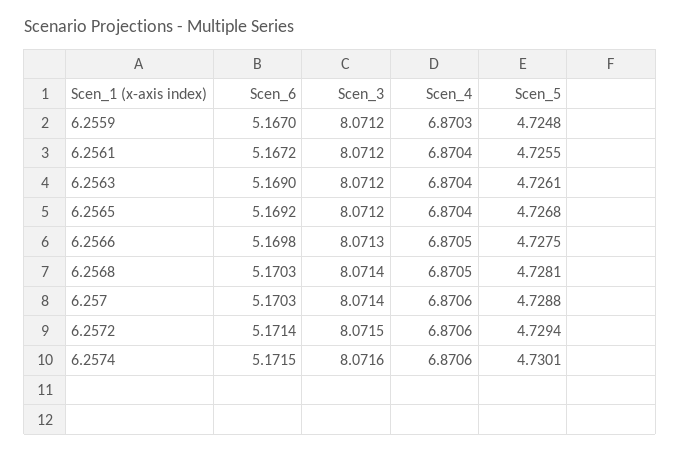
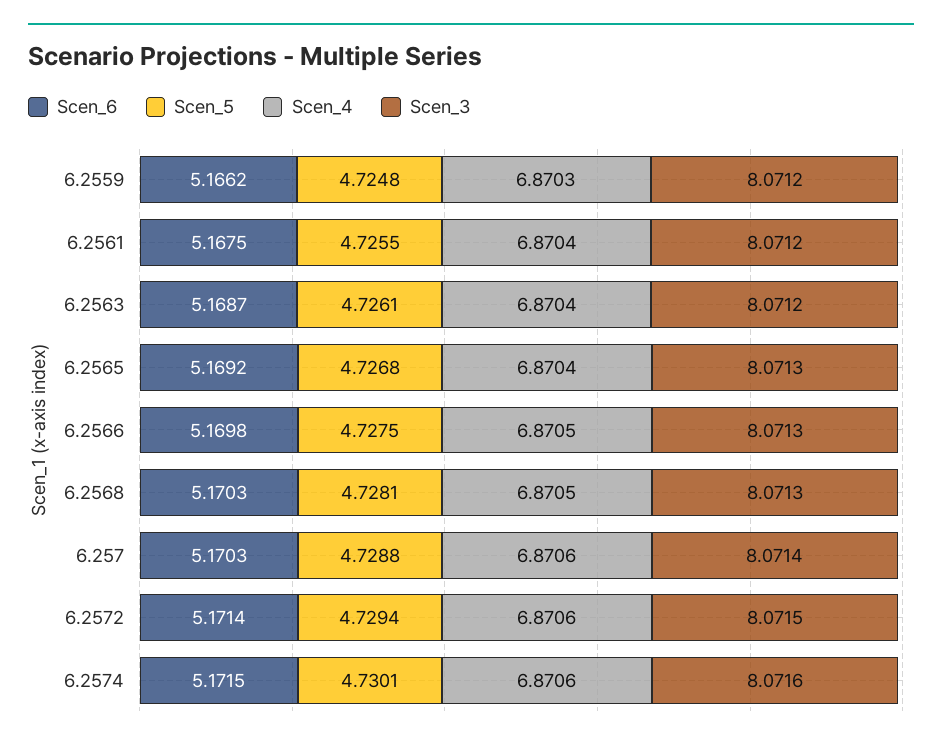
Scen_6, 6.2559: 5.167 -> 5.1662
Scen_6, 6.2561: 5.1672 -> 5.1675
Scen_6, 6.2563: 5.169 -> 5.1687
Scen_3, 6.2565: 8.0712 -> 8.0713
Scen_3, 6.2568: 8.0714 -> 8.0713

